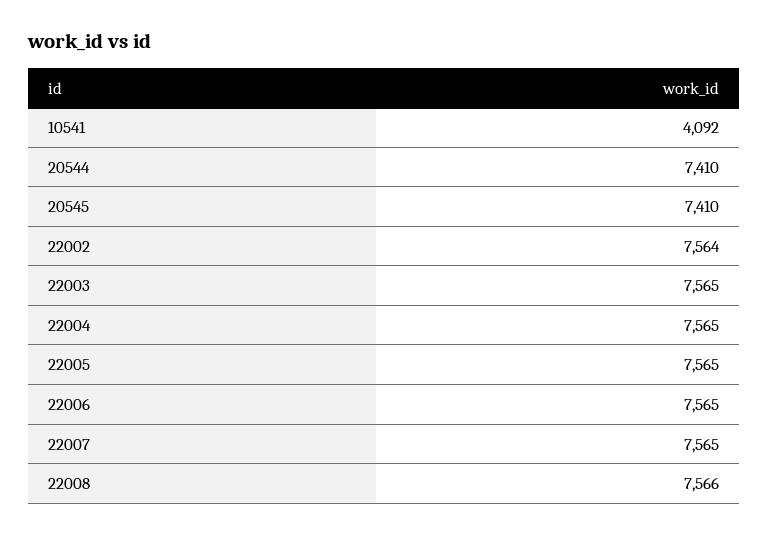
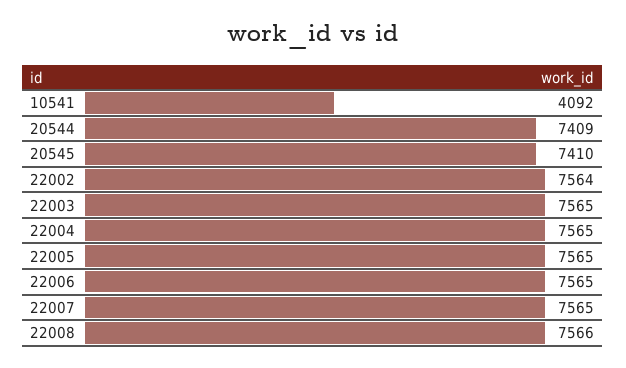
20544: 7410 -> 7409

